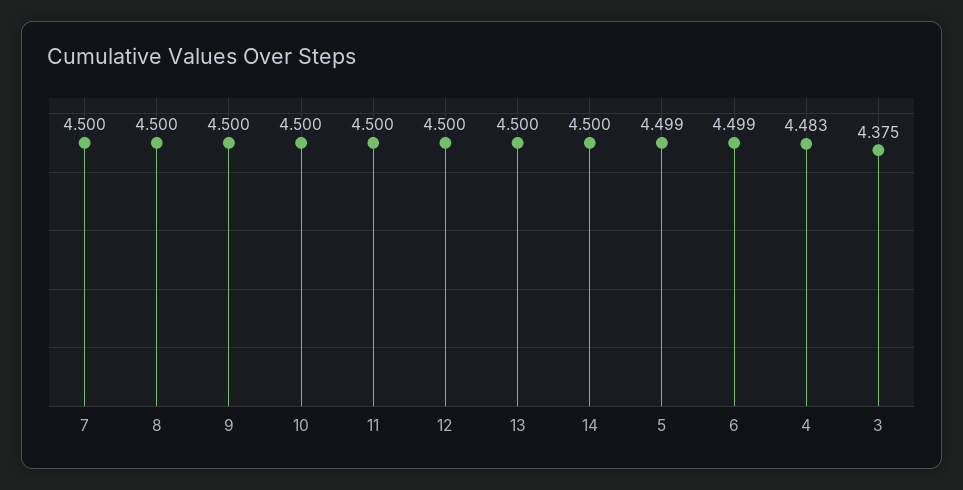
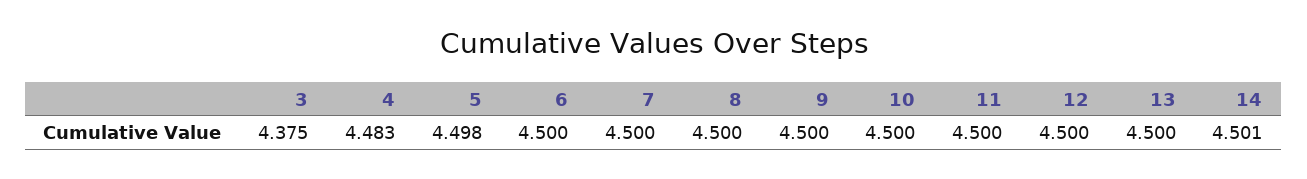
14: 4.5 -> 4.501
5: 4.499 -> 4.498
6: 4.499 -> 4.5

